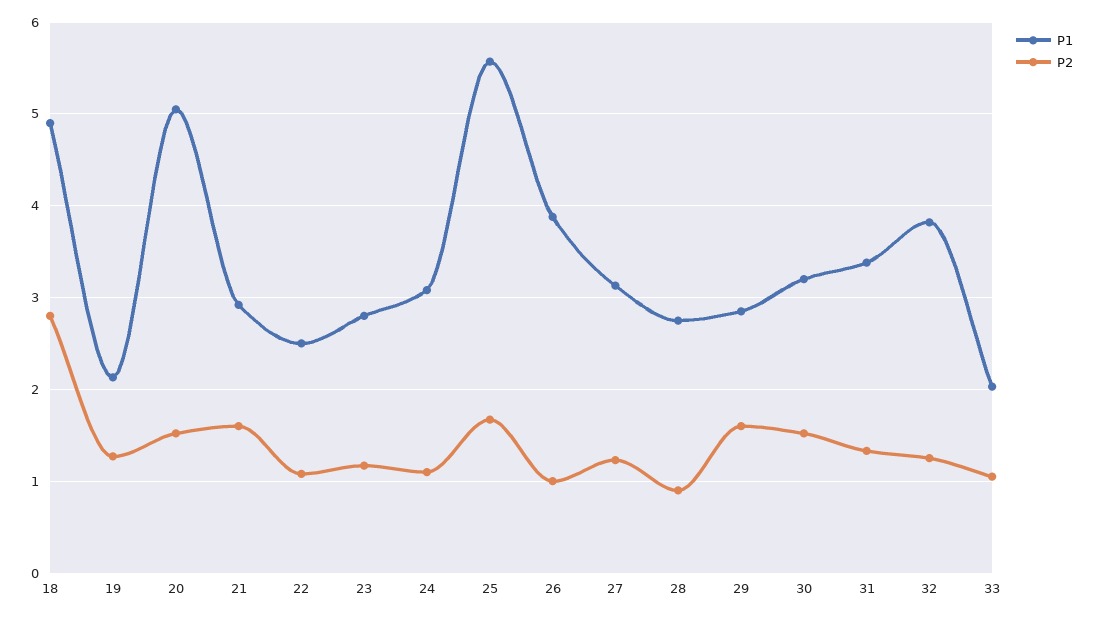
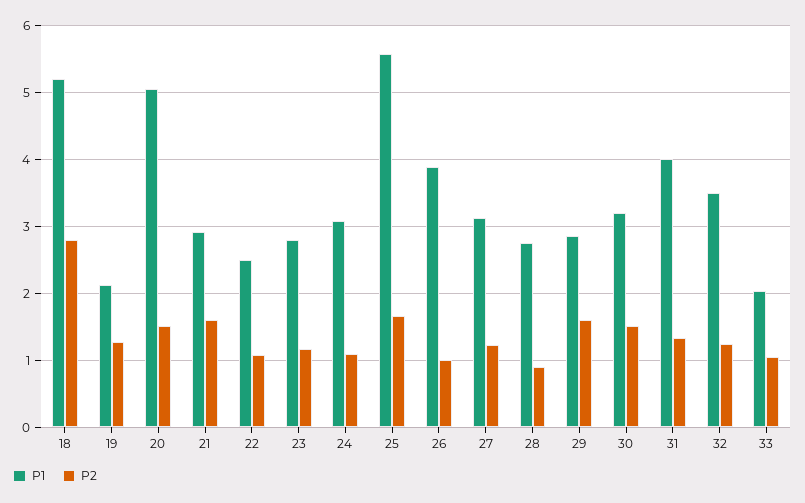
P1, 18: 4.9 -> 5.2
P1, 31: 3.4 -> 4
P1, 32: 3.8 -> 3.5

